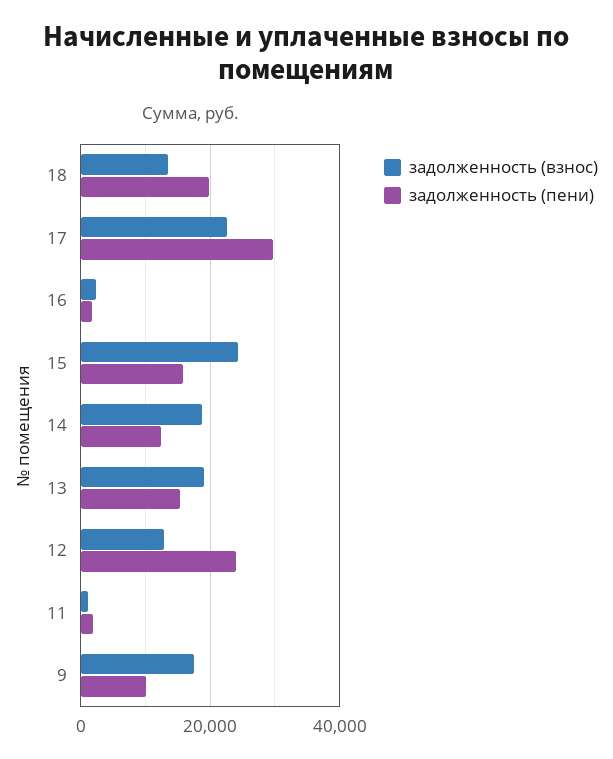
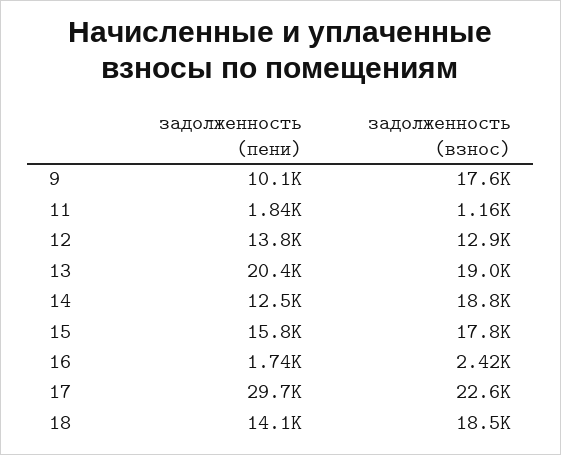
задолженность (взнос), 18: 14000 -> 18500
задолженность (пени), 18: 20000 -> 14100
задолженность (взнос), 15: 24000 -> 17800
задолженность (пени), 13: 16000 -> 20400
задолженность (пени), 12: 24000 -> 13800

